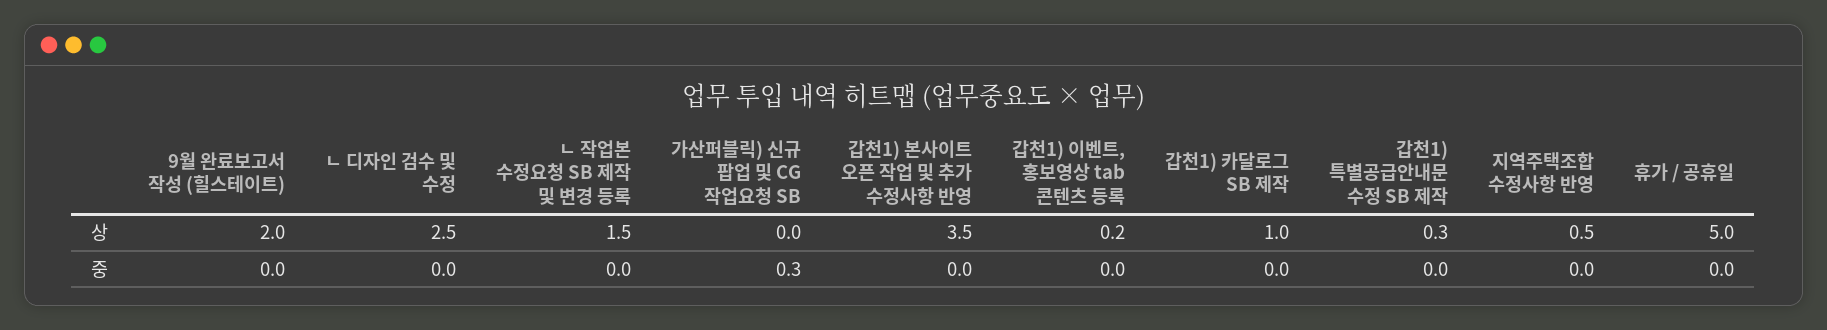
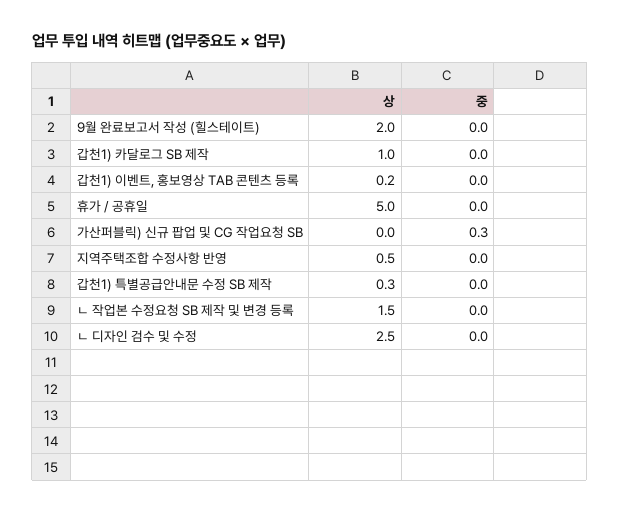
갑천1) 본사이트 오픈 작업 및 추가 수정사항 반영, 상: 3.5 -> none
갑천1) 본사이트 오픈 작업 및 추가 수정사항 반영, 중: 0 -> none

